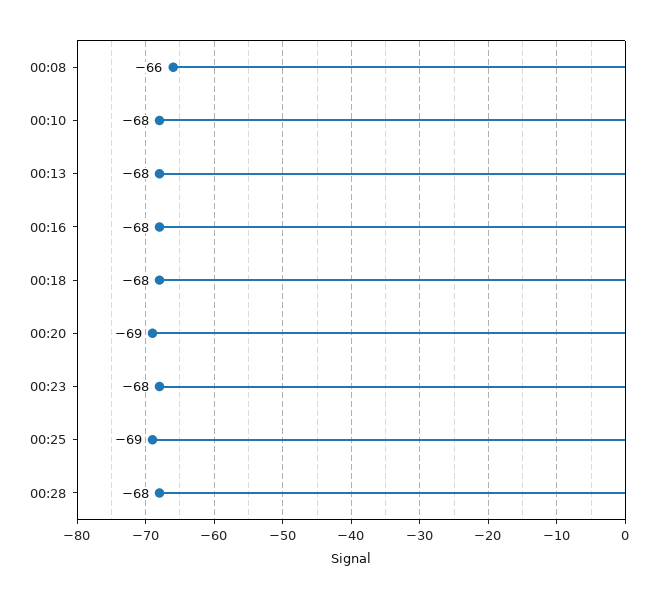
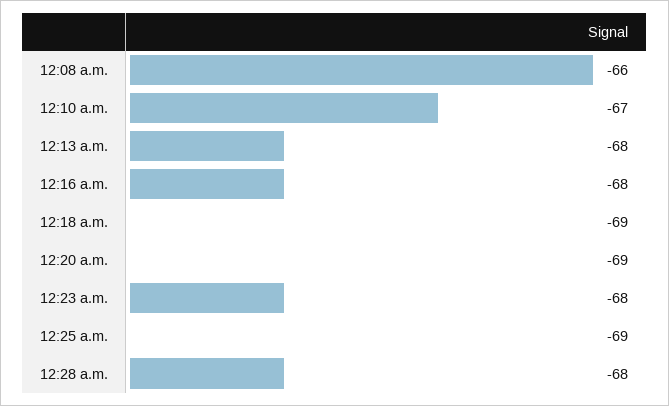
00:10: -68 -> -67
00:18: -68 -> -69

